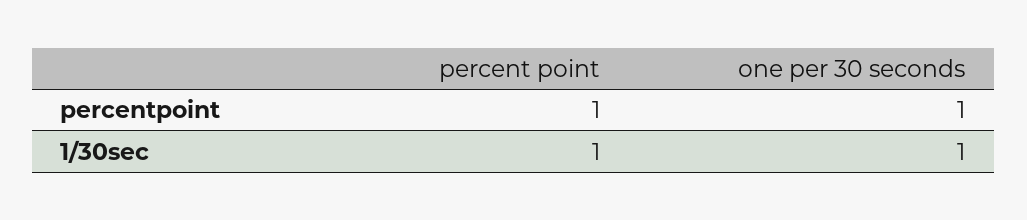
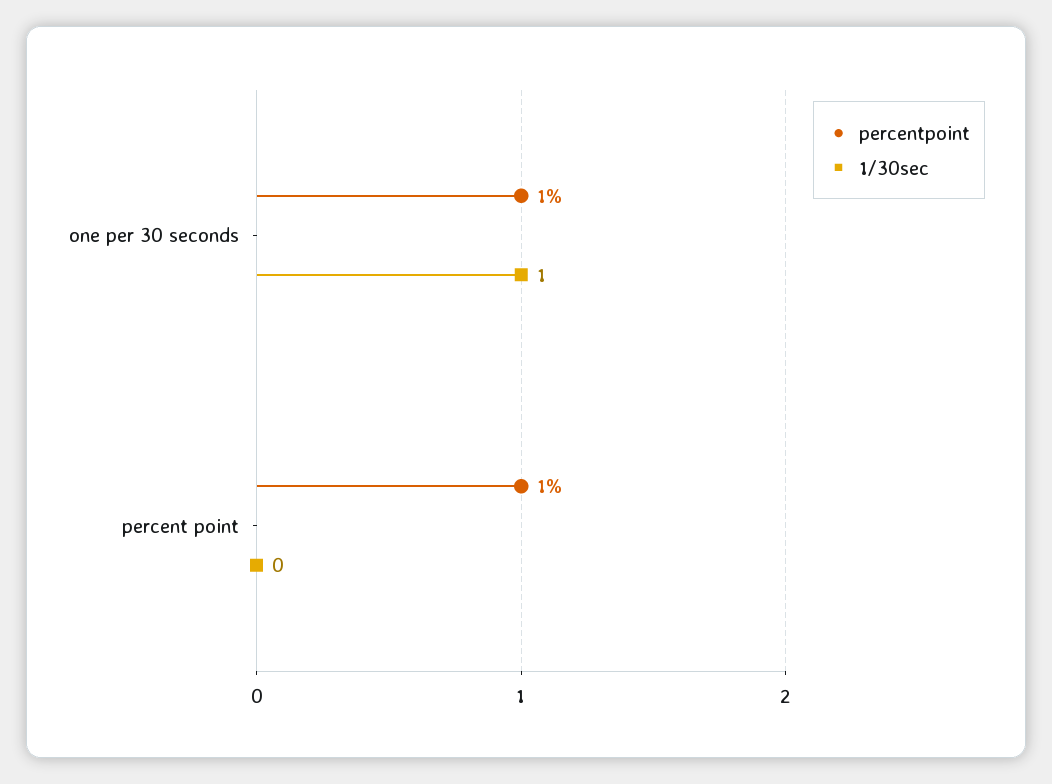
1/30sec, percent point: 1 -> 0

